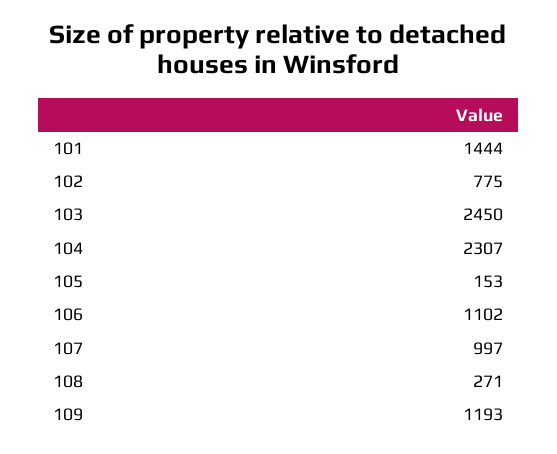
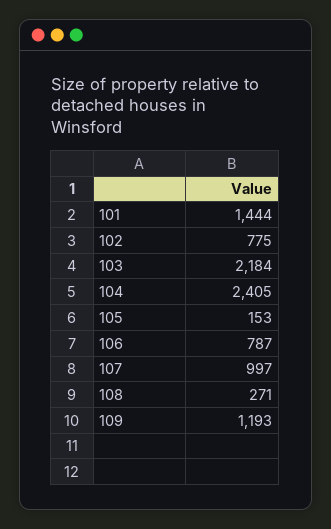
103: 2450 -> 2184
104: 2307 -> 2405
106: 1102 -> 787

